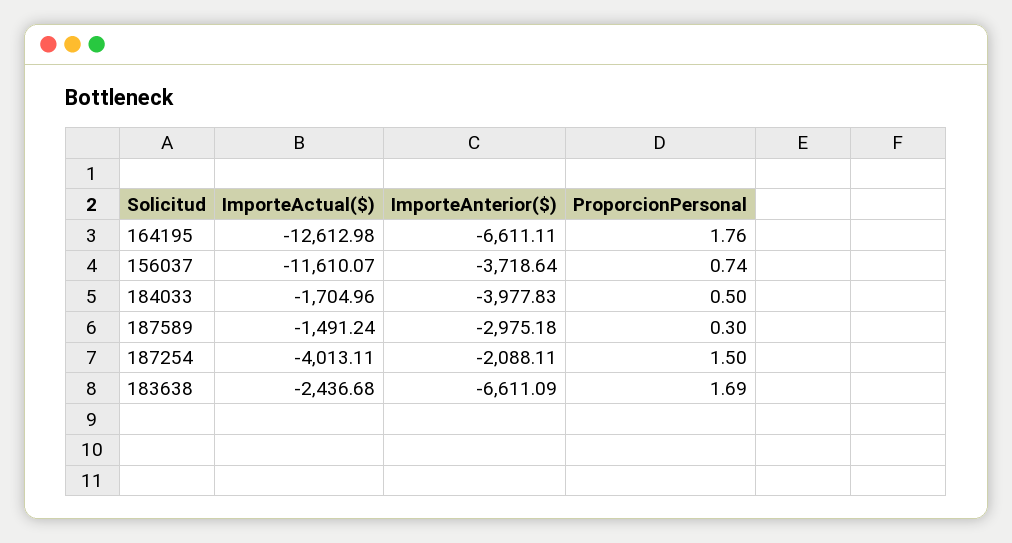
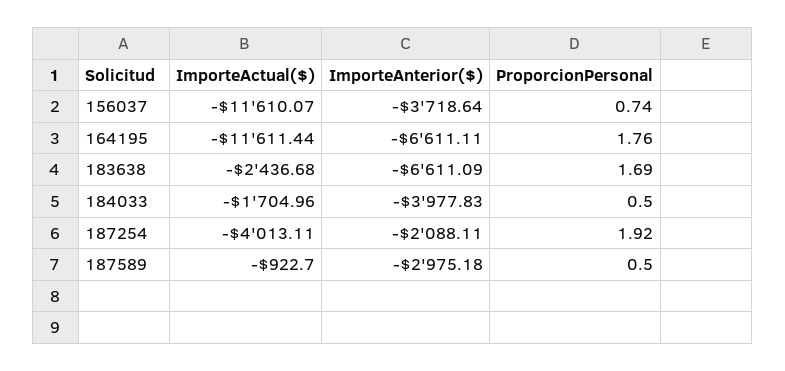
ImporteActual($), 164195: -12612.98 -> -11611.44
ImporteActual($), 187589: -1491.24 -> -922.7
ProporcionPersonal, 187589: 0.3 -> 0.5
ProporcionPersonal, 187254: 1.5 -> 1.92

